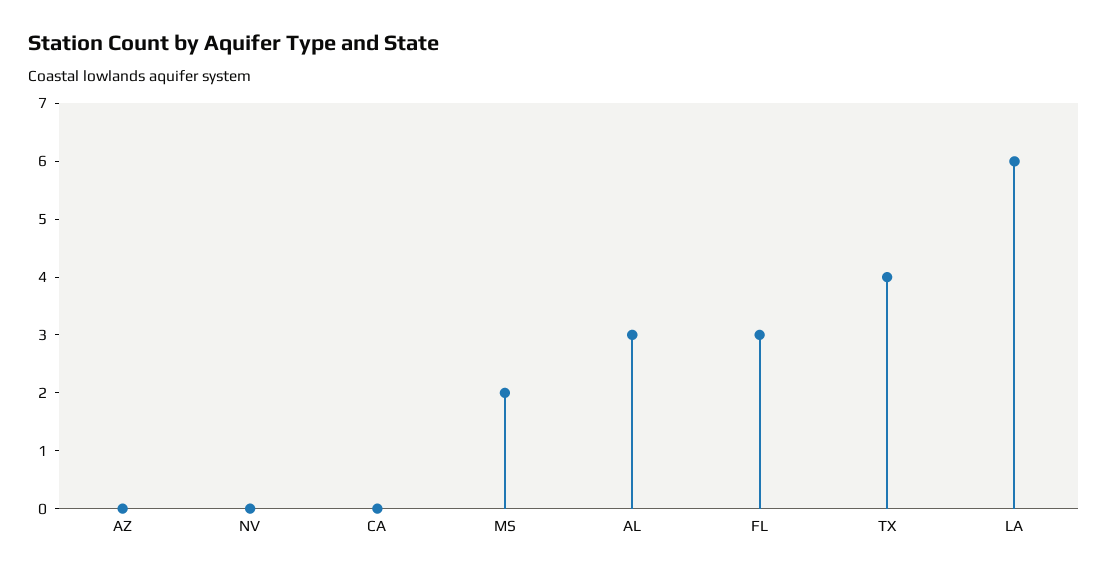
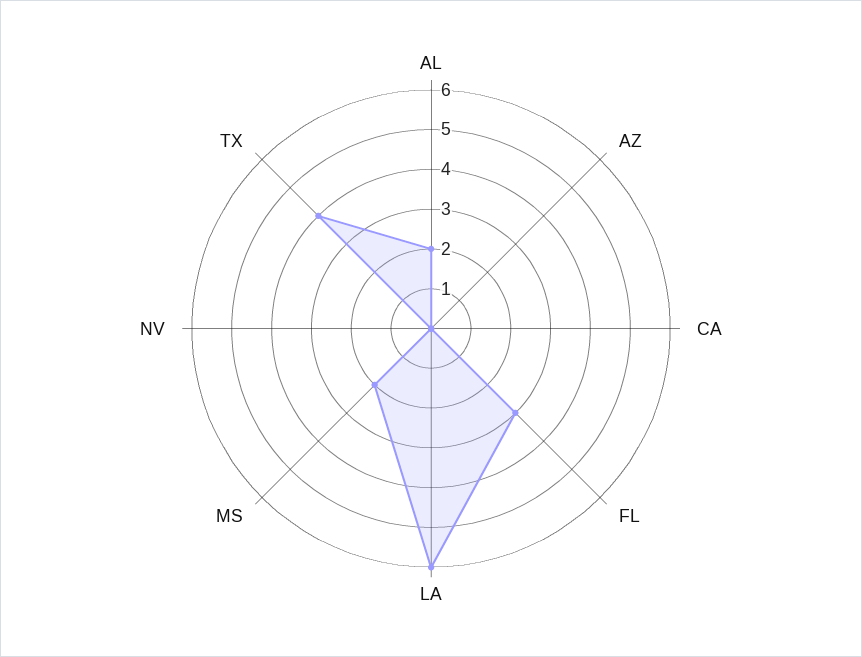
AL: 3 -> 2

